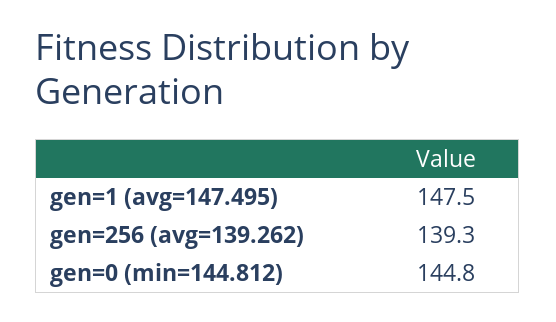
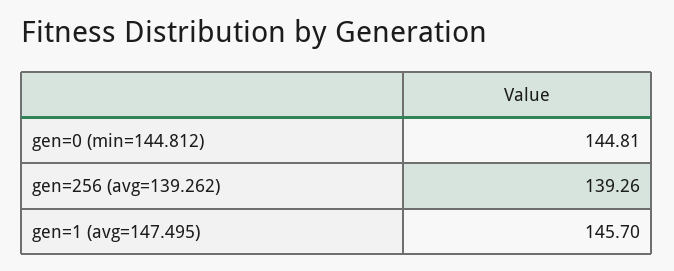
gen=1 (avg=147.495): 147.5 -> 145.7

